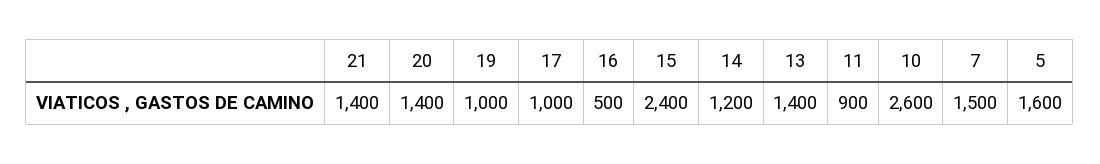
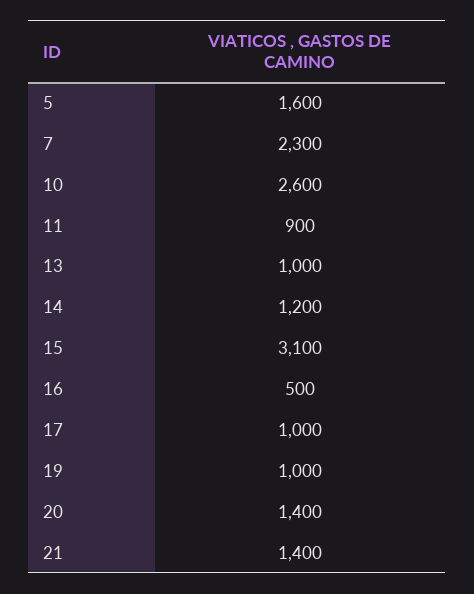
15: 2400 -> 3100
13: 1400 -> 1000
7: 1500 -> 2300

